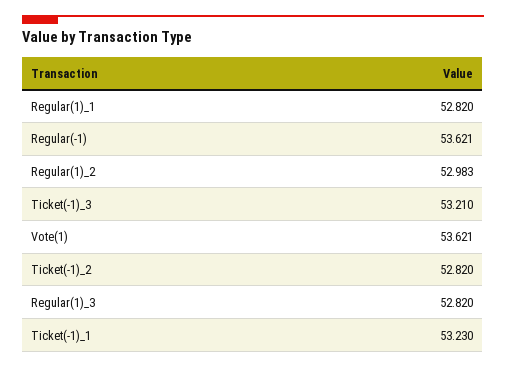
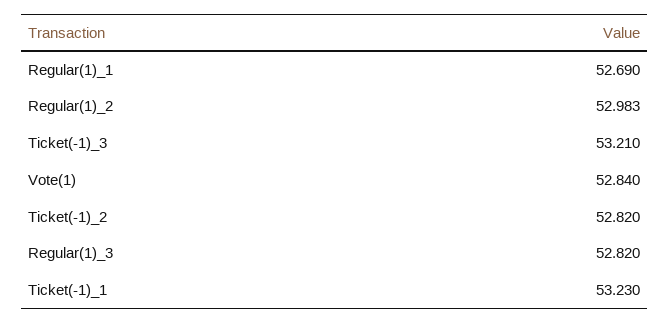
Regular(1)_1: 52.82 -> 52.69
Regular(-1): 53.621 -> none
Vote(1): 53.621 -> 52.84

